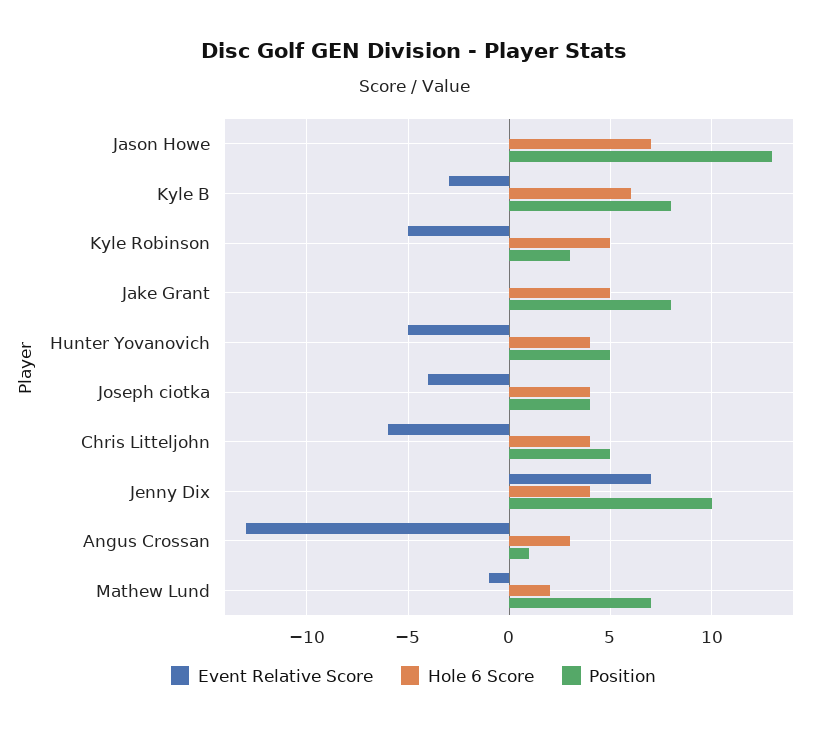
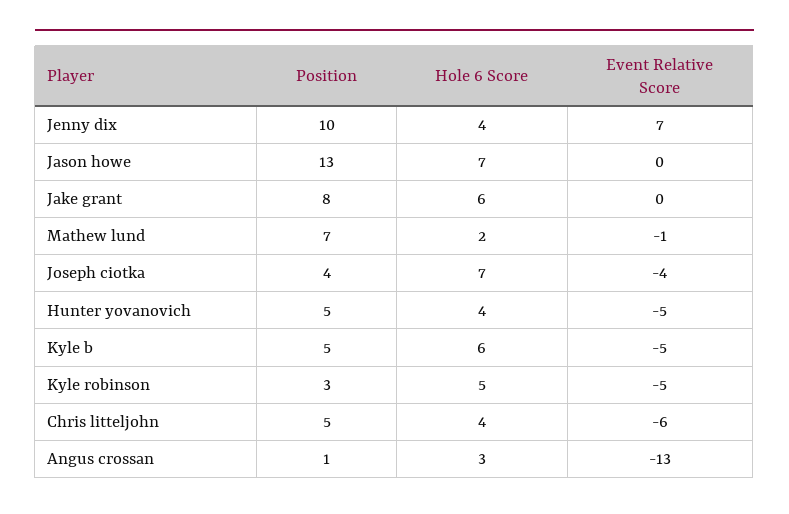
Event Relative Score, Kyle B: -3 -> -5
Position, Kyle B: 8 -> 5
Hole 6 Score, Jake Grant: 5 -> 6
Hole 6 Score, Joseph ciotka: 4 -> 7

